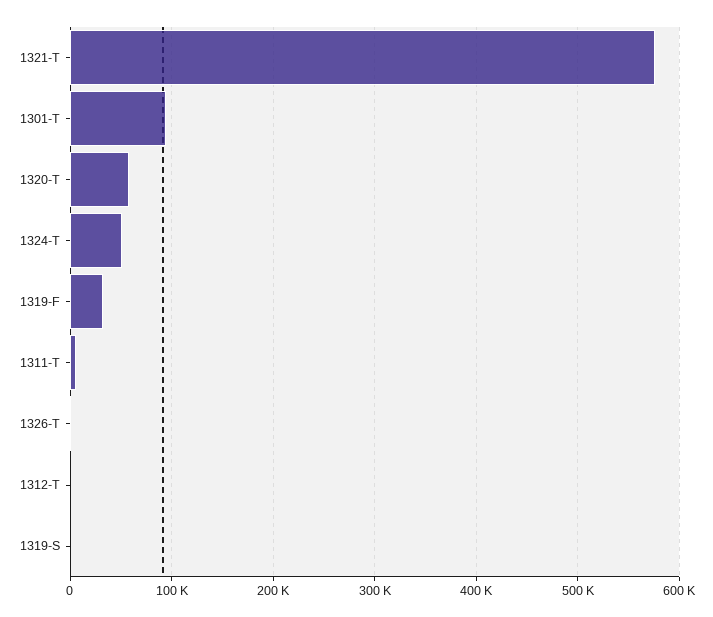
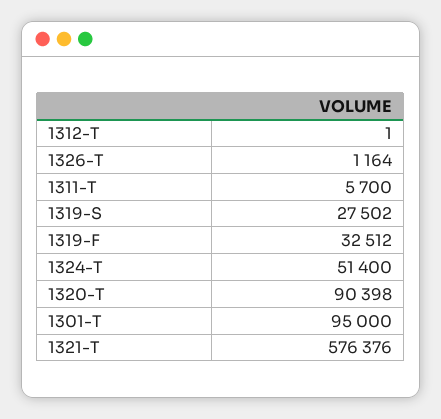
1320-T: 60000 -> 90398
1319-S: 0 -> 27502

